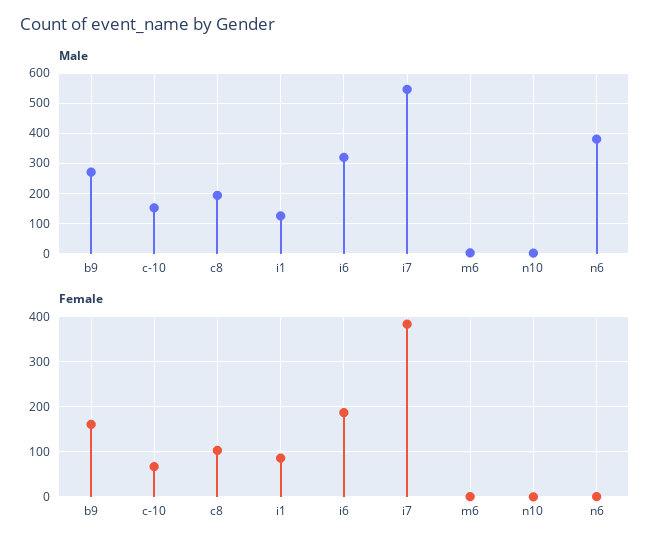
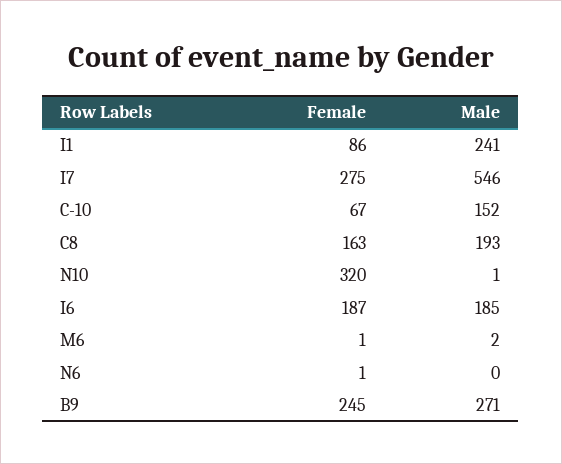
Male, i1: 120 -> 241
Male, i6: 320 -> 185
Male, n6: 380 -> 0
Female, b9: 160 -> 245
Female, c8: 100 -> 163
Female, i7: 380 -> 275
Female, n10: 0 -> 320

